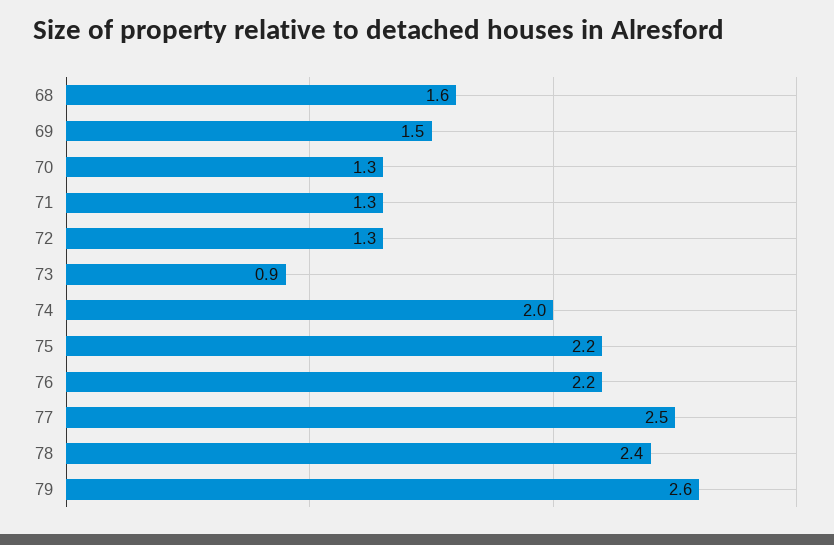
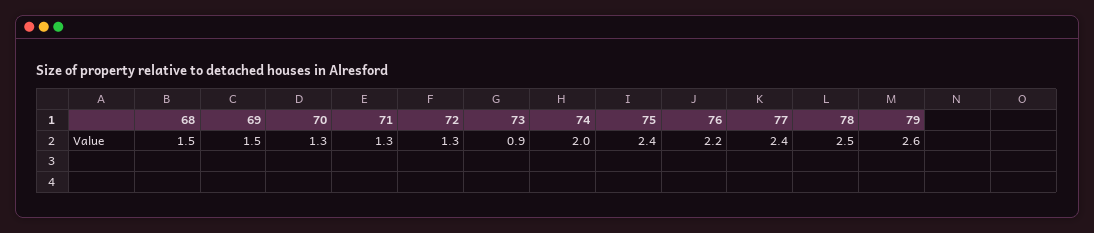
68: 1.6 -> 1.5
75: 2.2 -> 2.4
77: 2.5 -> 2.4
78: 2.4 -> 2.5

